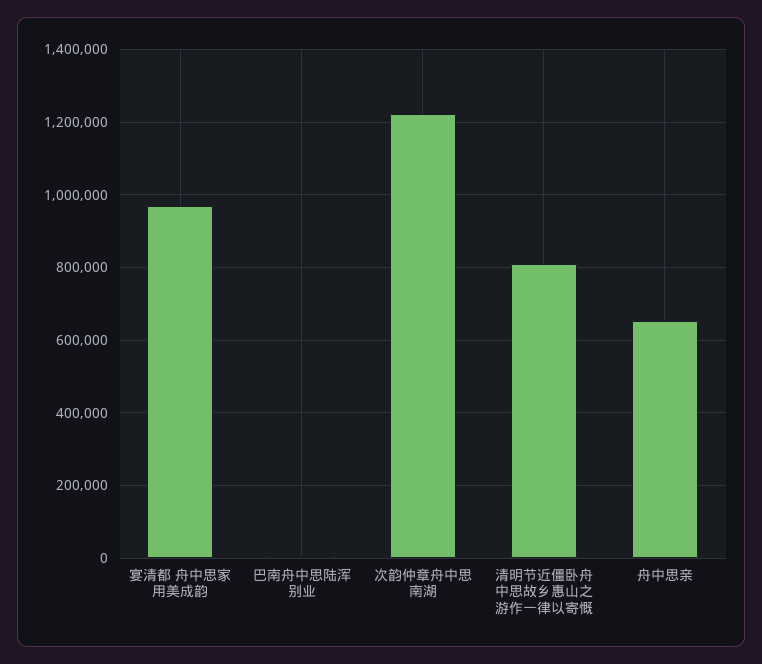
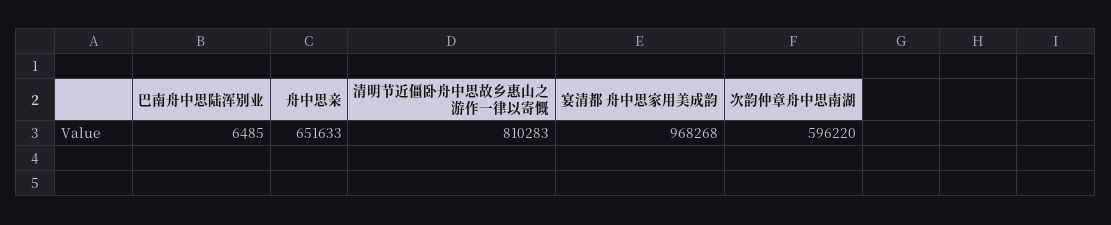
次韵仲章舟中思南湖: 1220000 -> 596220

